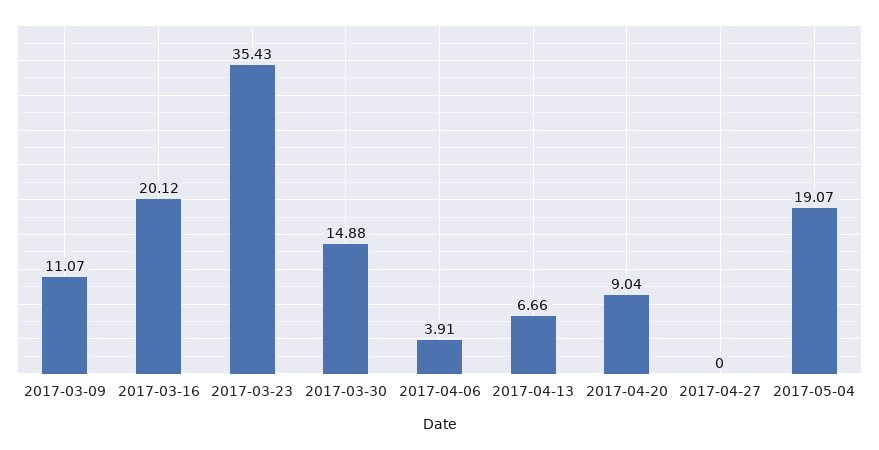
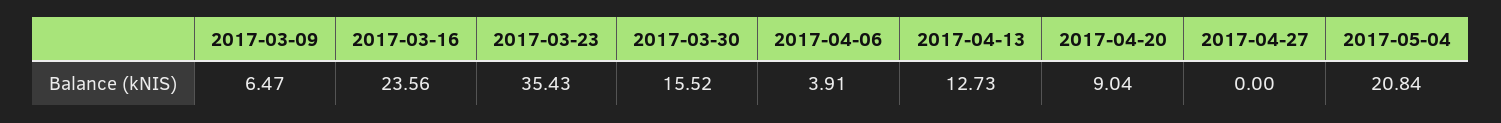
2017-03-09: 11.07 -> 6.47
2017-03-16: 20.12 -> 23.56
2017-03-30: 14.88 -> 15.52
2017-04-13: 6.66 -> 12.73
2017-05-04: 19.07 -> 20.84

